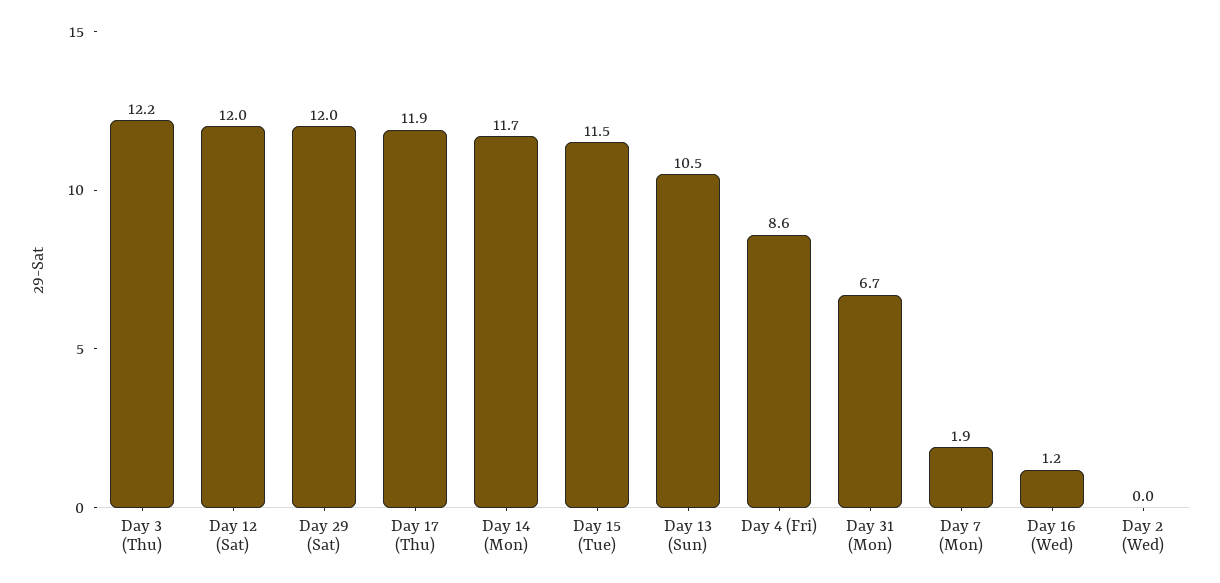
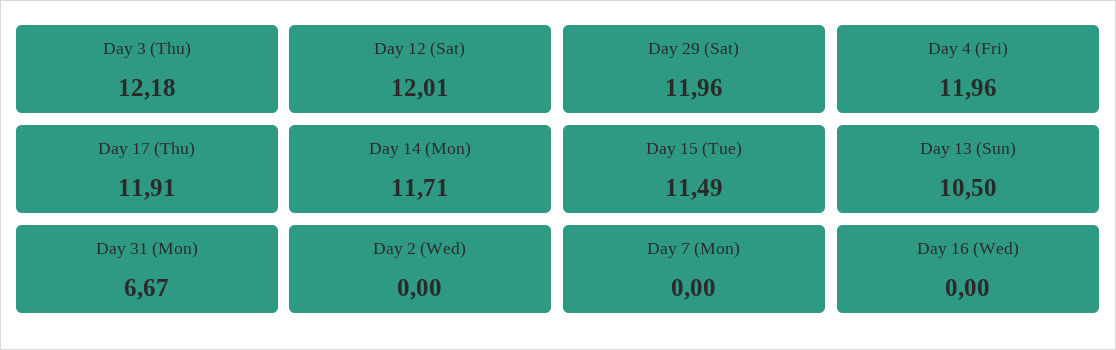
Day 4 (Fri): 8.6 -> 11.96
Day 7 (Mon): 1.9 -> 0
Day 16 (Wed): 1.2 -> 0

